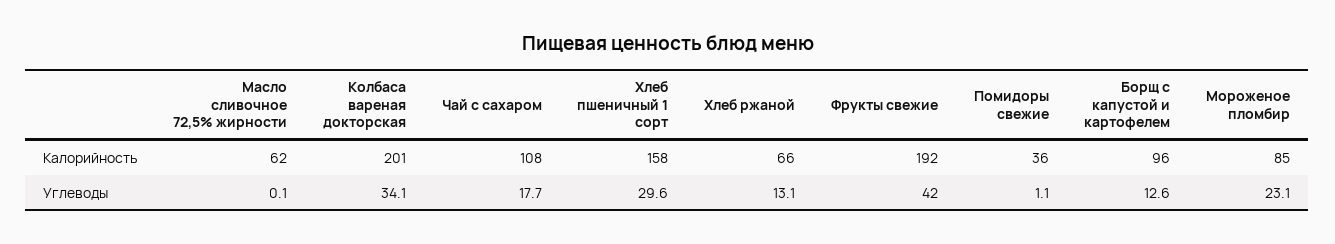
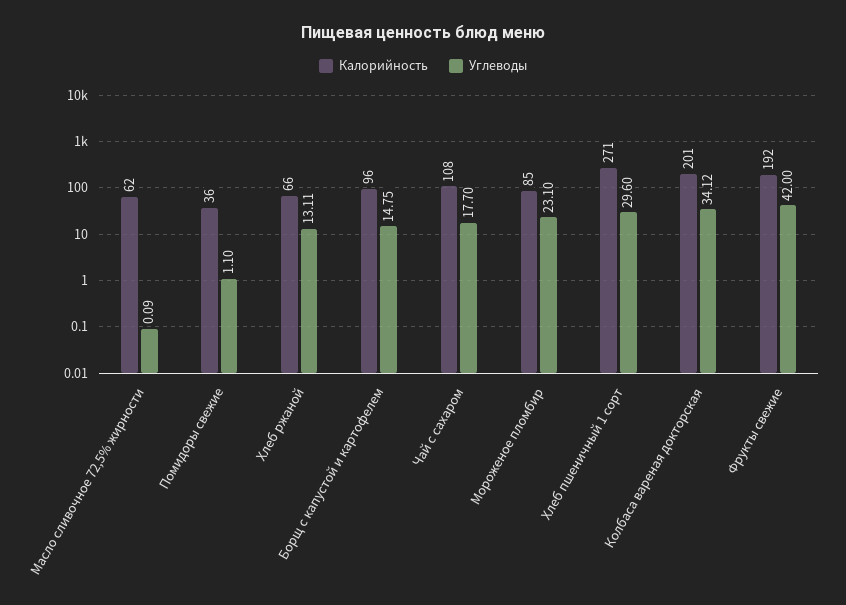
Калорийность, Хлеб пшеничный 1 сорт: 158 -> 271
Углеводы, Борщ с капустой и картофелем: 12.6 -> 14.75

